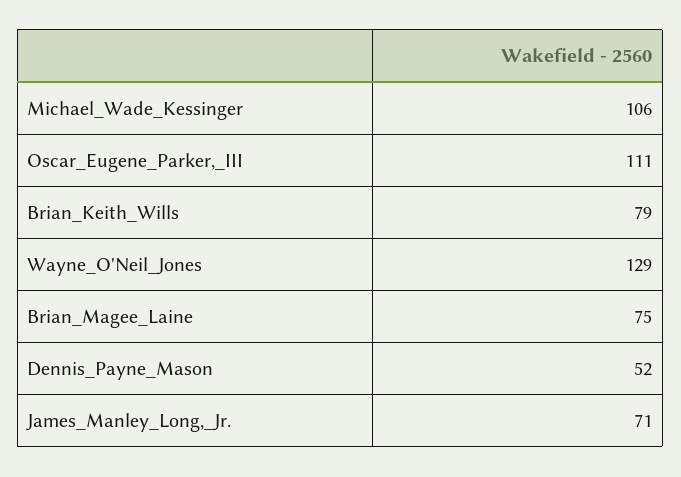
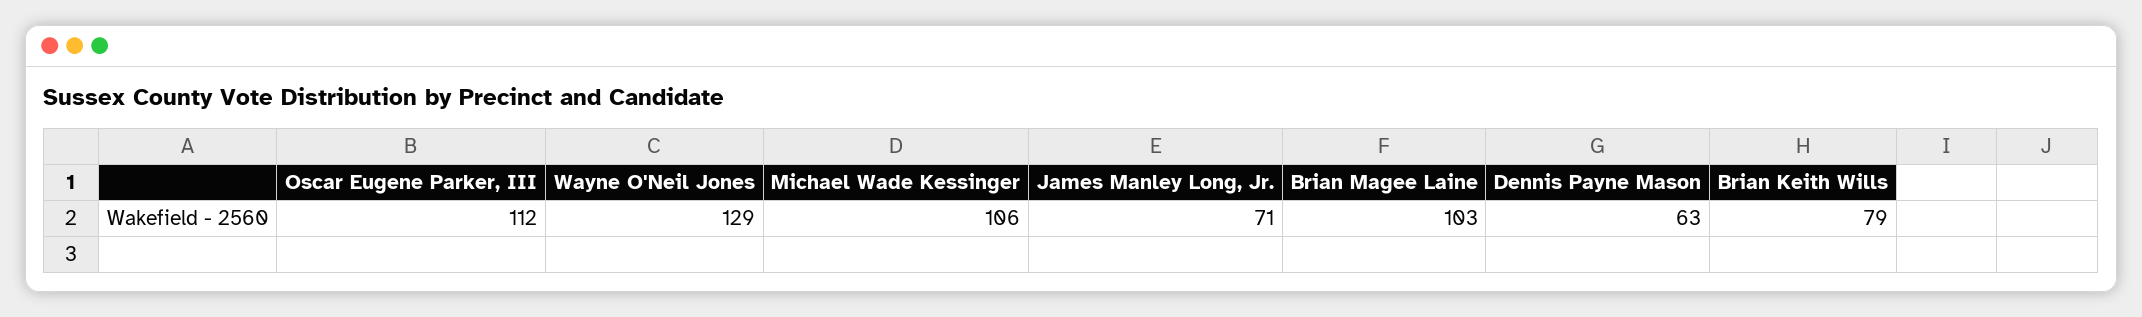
Oscar_Eugene_Parker,_III: 111 -> 112
Brian_Magee_Laine: 75 -> 103
Dennis_Payne_Mason: 52 -> 63

